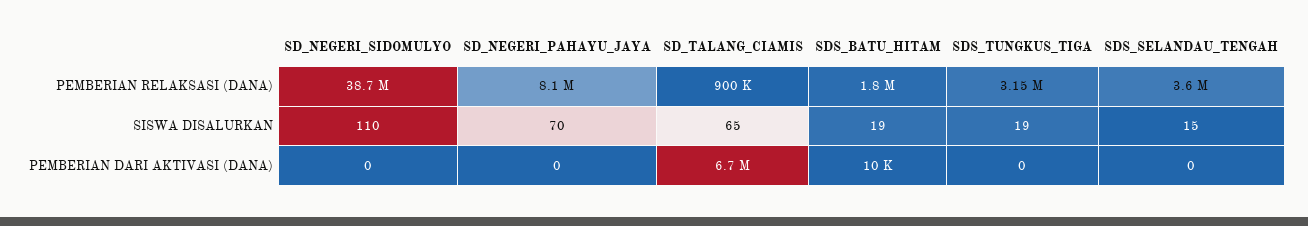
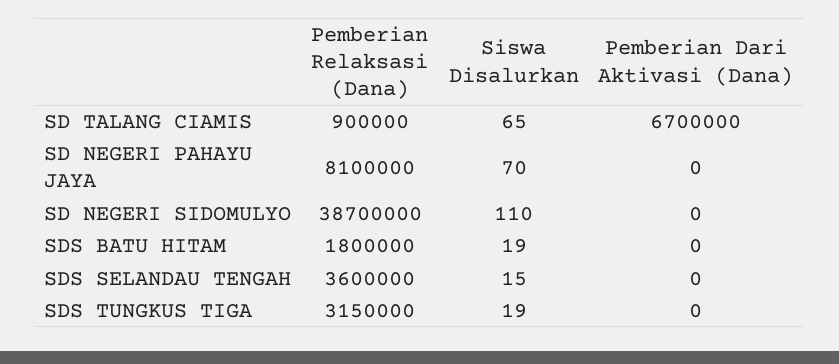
SDS_BATU_HITAM, PEMBERIAN DARI AKTIVASI (DANA): 10000 -> 0

